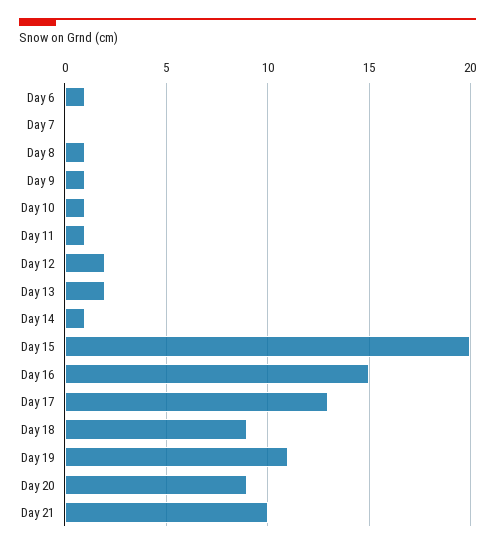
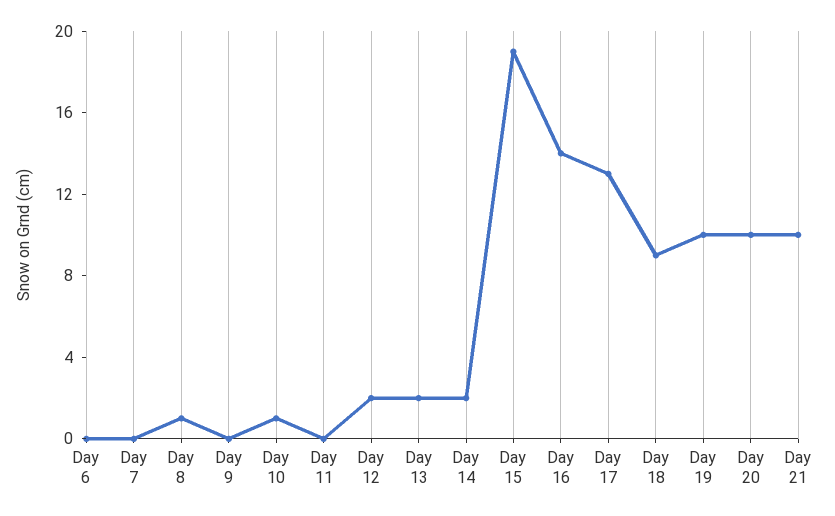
Day 6: 1 -> 0
Day 9: 1 -> 0
Day 11: 1 -> 0
Day 14: 1 -> 2
Day 15: 20 -> 19
Day 16: 15 -> 14
Day 19: 11 -> 10
Day 20: 9 -> 10

